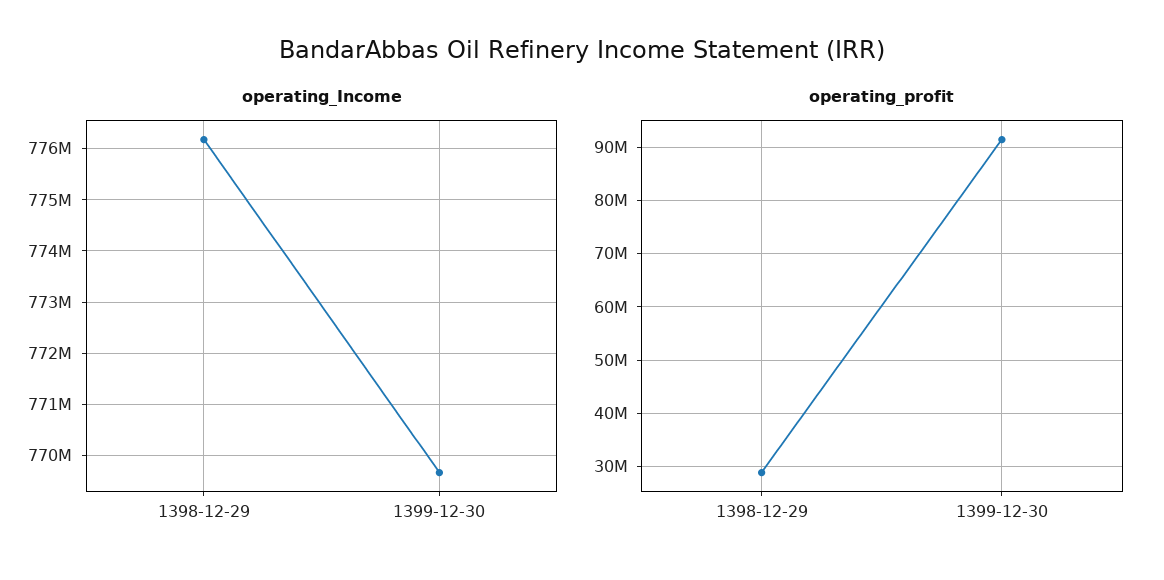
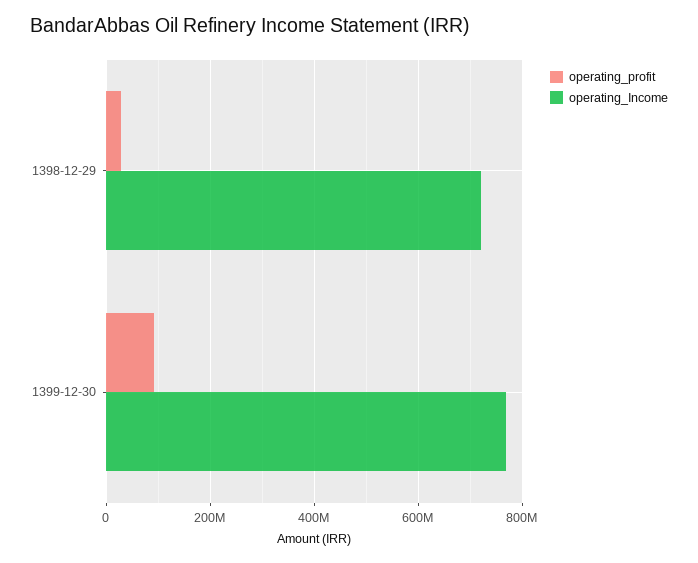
operating_Income, 1398-12-29: 776200000 -> 720000000

